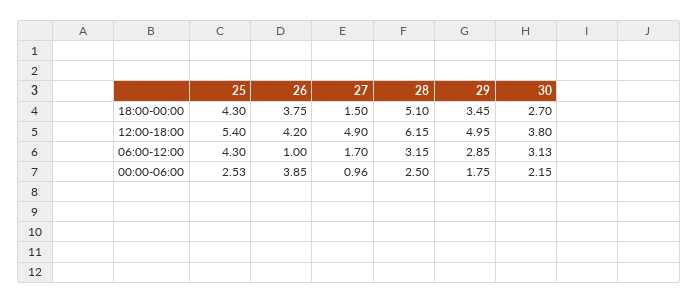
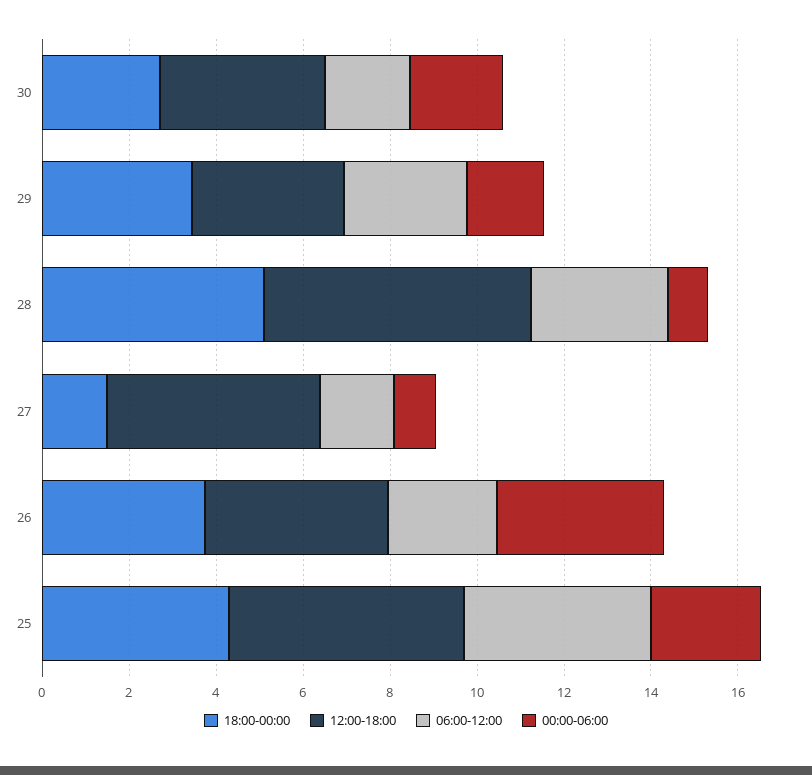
12:00-18:00, 29: 4.95 -> 3.5
06:00-12:00, 26: 1 -> 2.5
06:00-12:00, 30: 3.13 -> 2
00:00-06:00, 28: 2.5 -> 1

